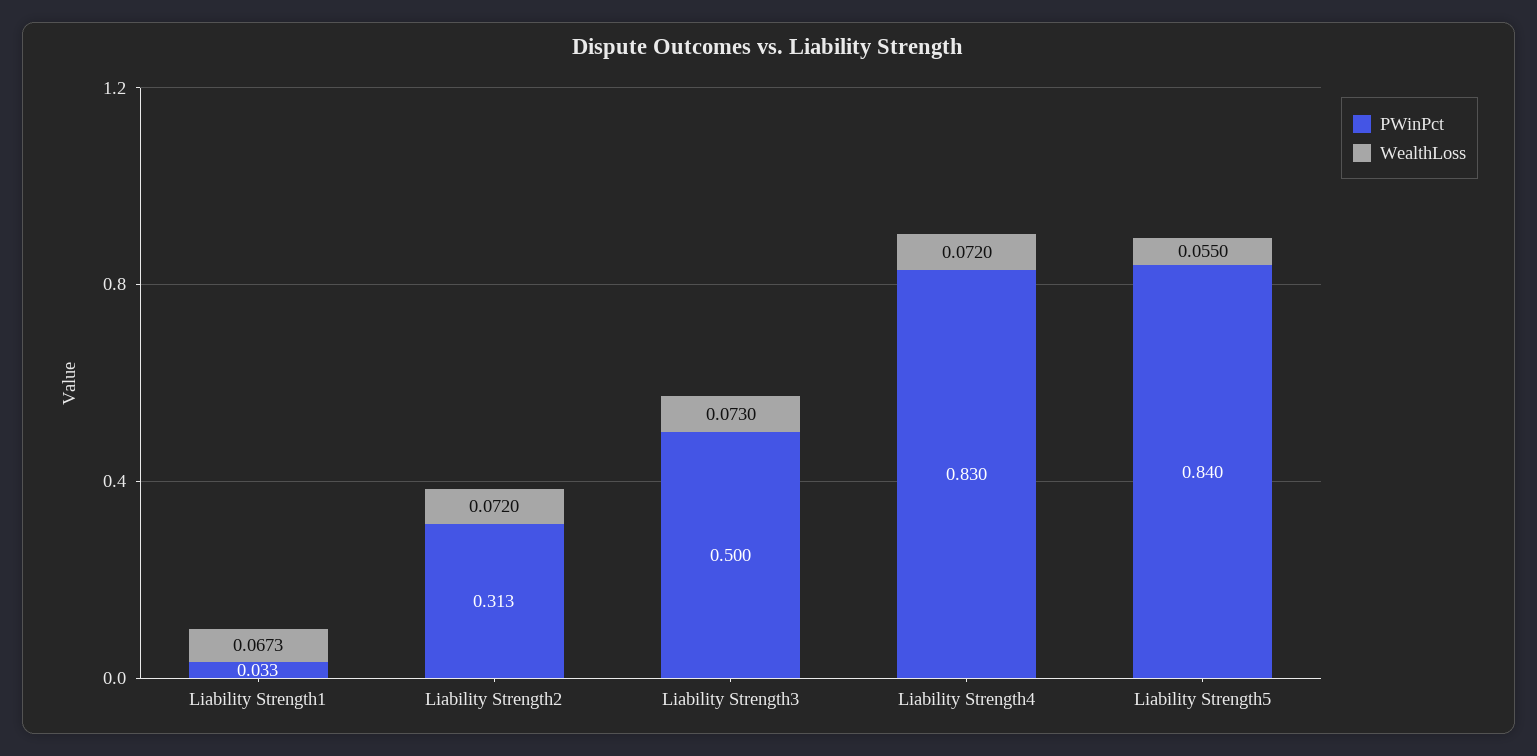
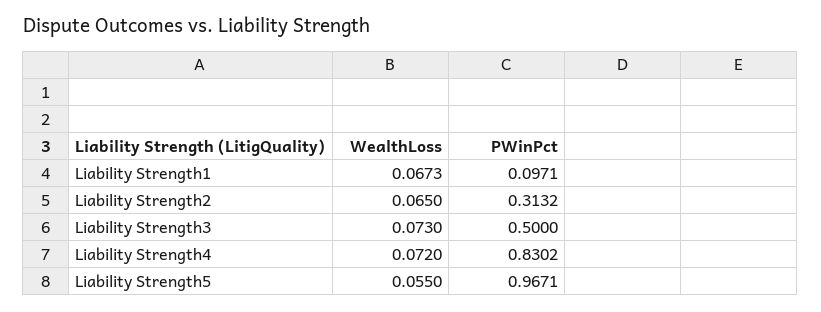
PWinPct, Liability Strength1: 0.033 -> 0.0971
WealthLoss, Liability Strength2: 0.072 -> 0.065
PWinPct, Liability Strength5: 0.84 -> 0.9671

